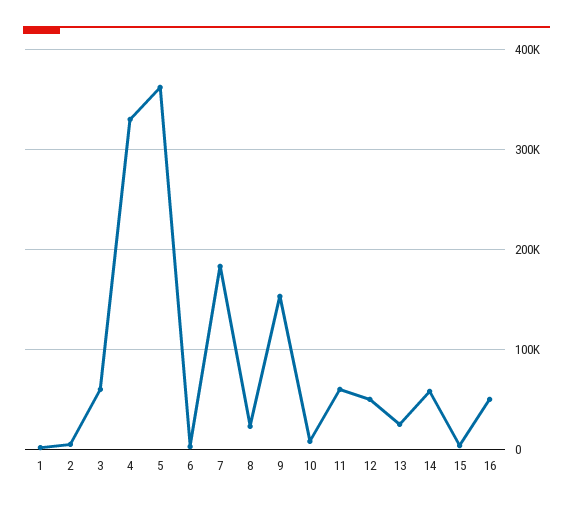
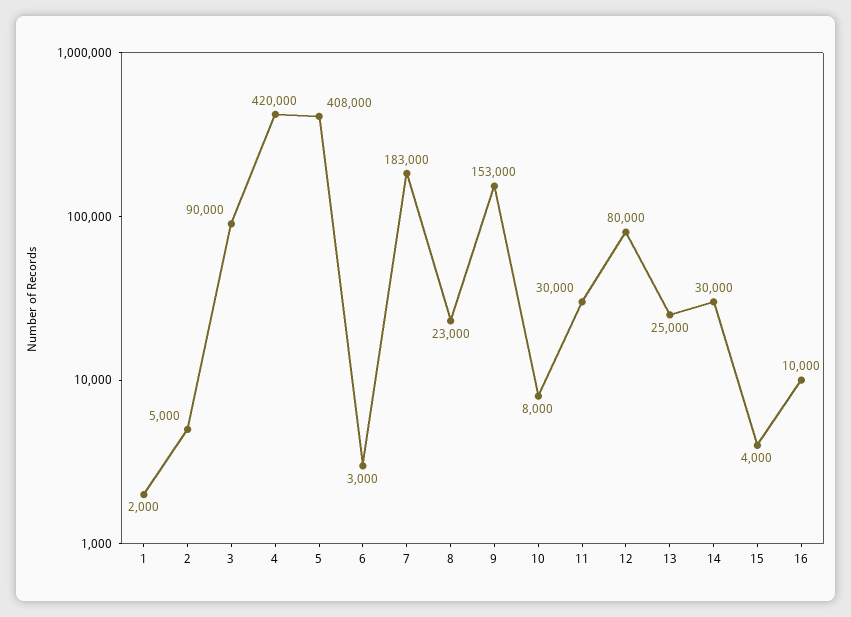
3: 60000 -> 90000
4: 330000 -> 420000
5: 360000 -> 408000
11: 60000 -> 30000
12: 50000 -> 80000
14: 60000 -> 30000
16: 50000 -> 10000

